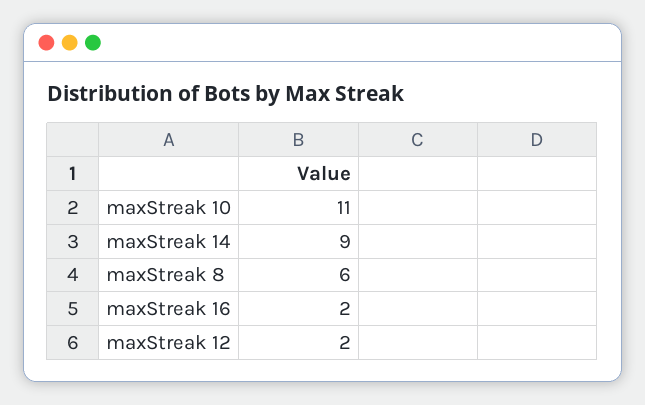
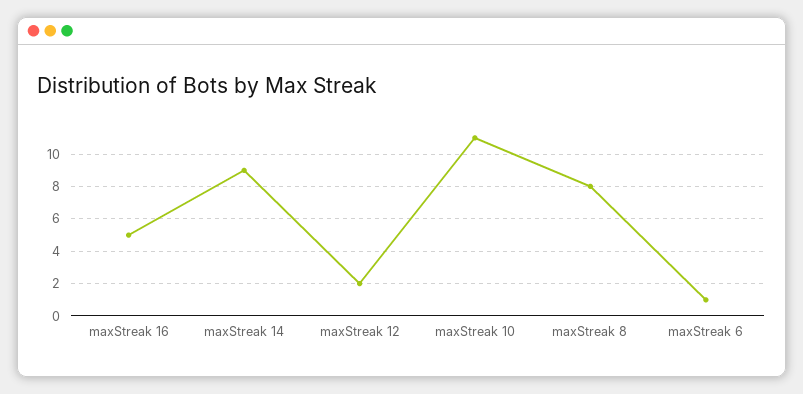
maxStreak 8: 6 -> 8
maxStreak 16: 2 -> 5
maxStreak 6: none -> 1

